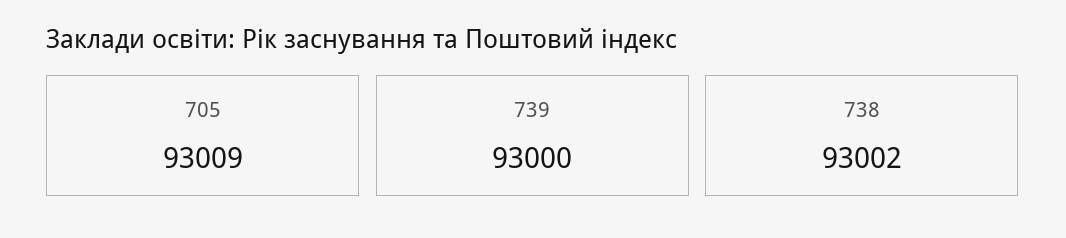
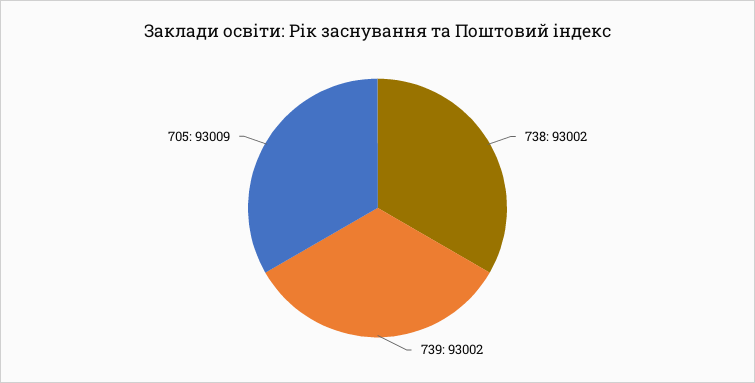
739: 93000 -> 93002

